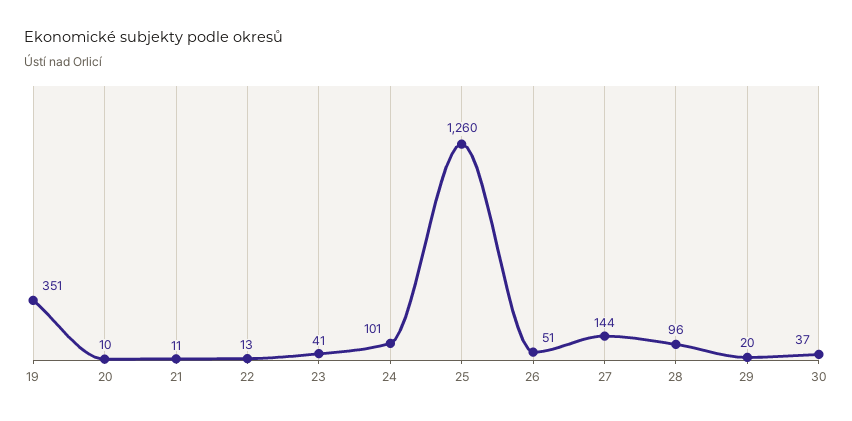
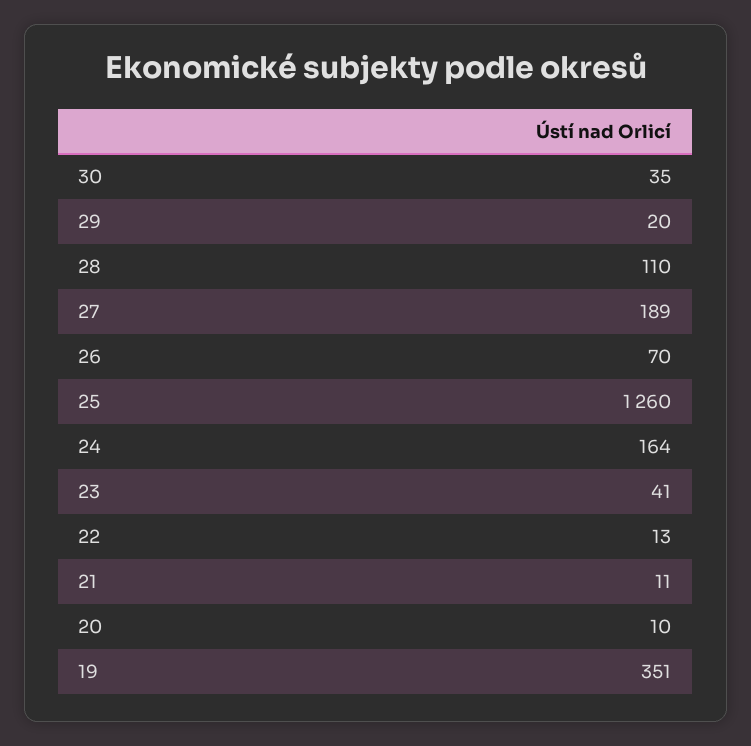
24: 101 -> 164
26: 51 -> 70
27: 144 -> 189
28: 96 -> 110
30: 37 -> 35

